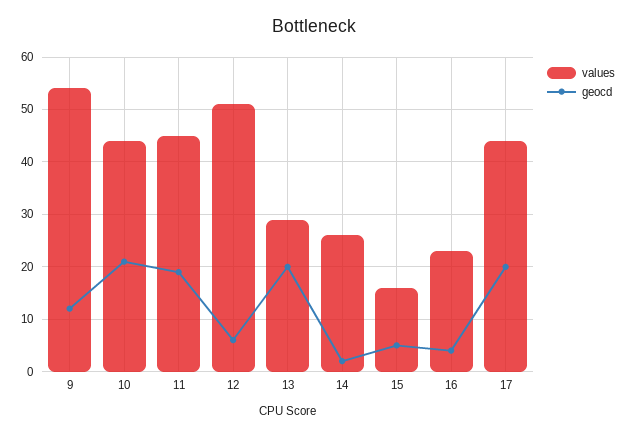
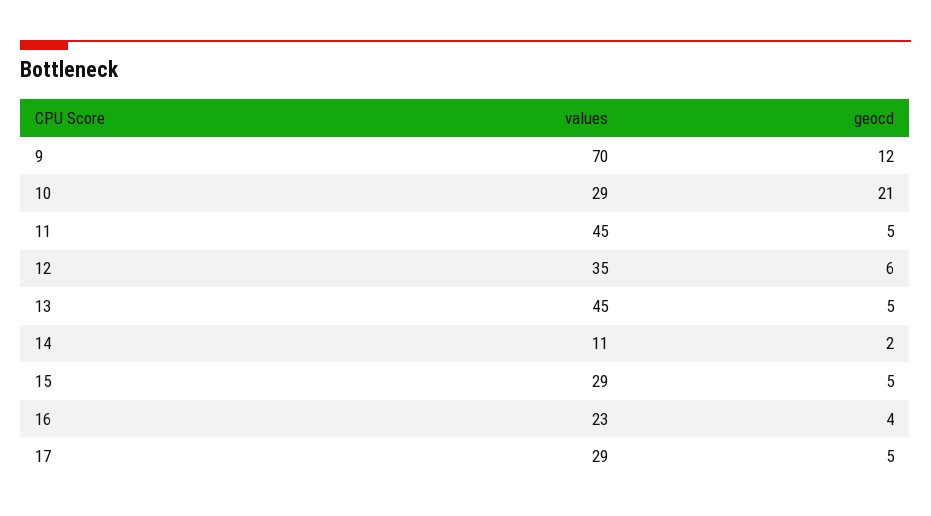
values, 9: 55 -> 70
values, 10: 45 -> 29
geocd, 11: 20 -> 5
values, 12: 50 -> 35
values, 13: 30 -> 45
geocd, 13: 20 -> 5
values, 14: 25 -> 11
values, 15: 15 -> 29
values, 17: 45 -> 29
geocd, 17: 20 -> 5

